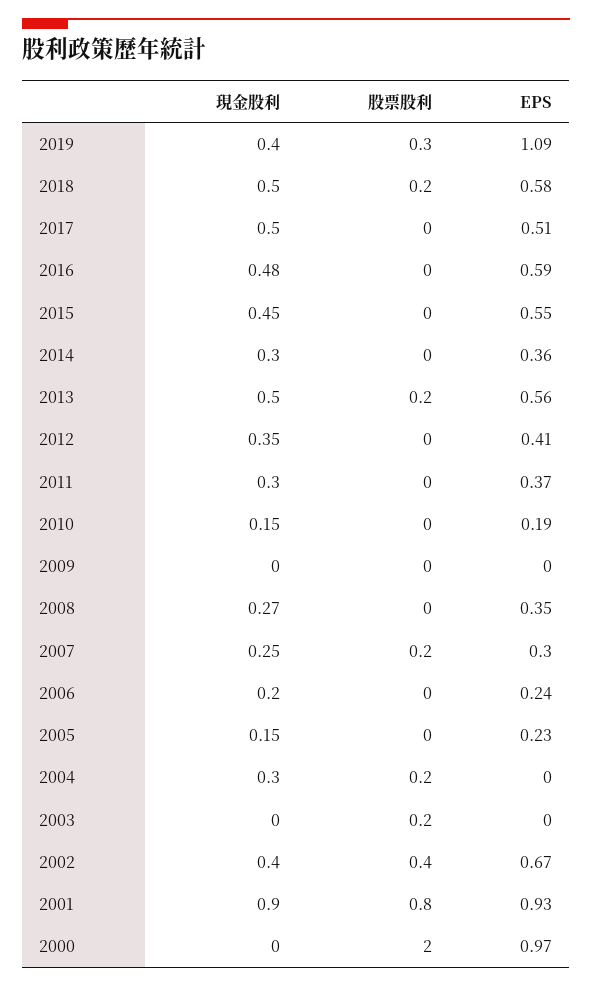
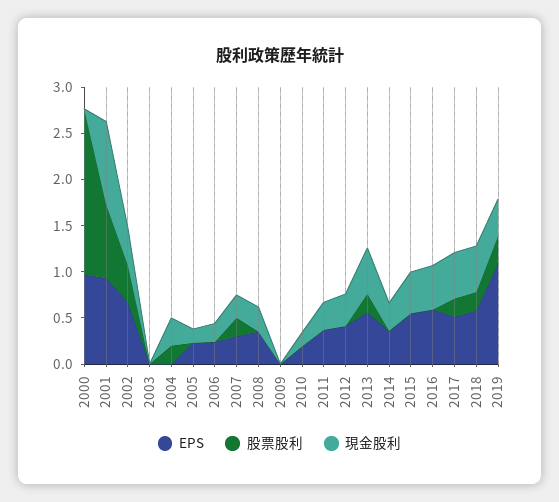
股票股利, 2017: 0 -> 0.2
股票股利, 2003: 0.2 -> 0
股票股利, 2000: 2 -> 1.8

